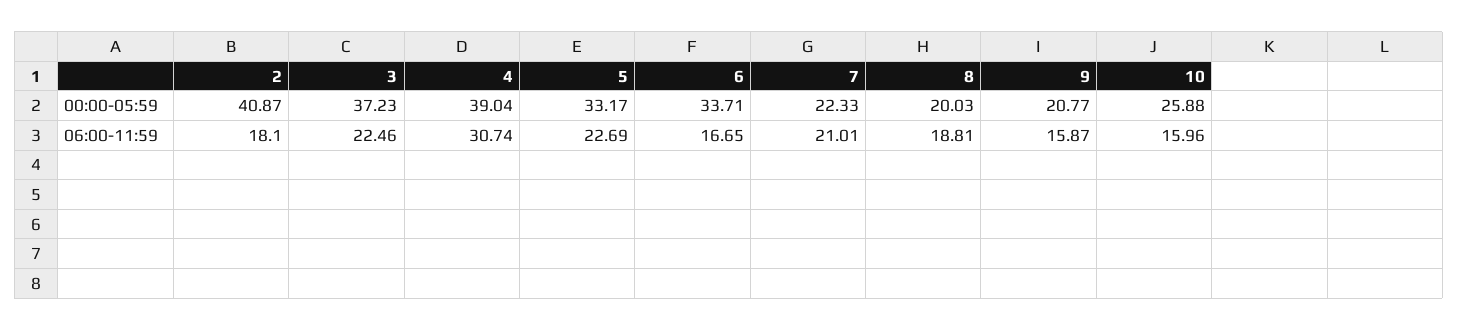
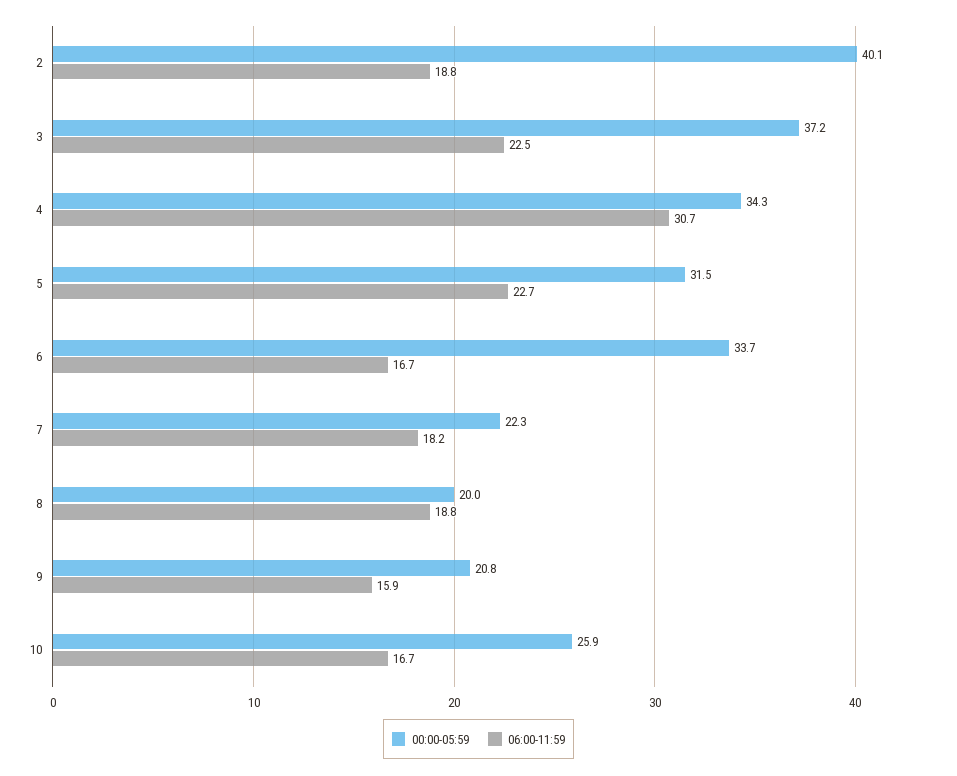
00:00-05:59, 2: 40.87 -> 40.1
00:00-05:59, 4: 39.04 -> 34.3
00:00-05:59, 5: 33.17 -> 31.5
06:00-11:59, 2: 18.1 -> 18.8
06:00-11:59, 7: 21.01 -> 18.2
06:00-11:59, 10: 15.96 -> 16.7

